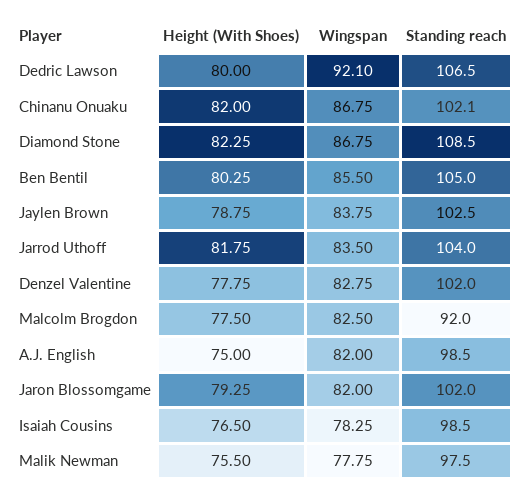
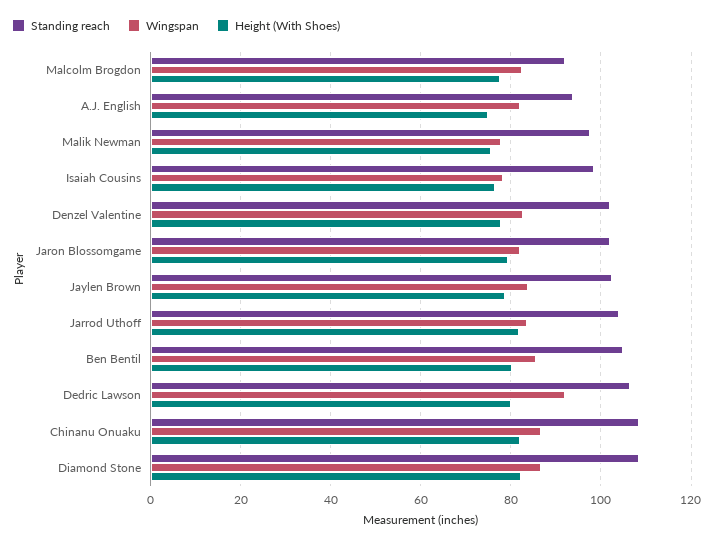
Standing reach, Chinanu Onuaku: 102.1 -> 108
Standing reach, A.J. English: 98.5 -> 94

